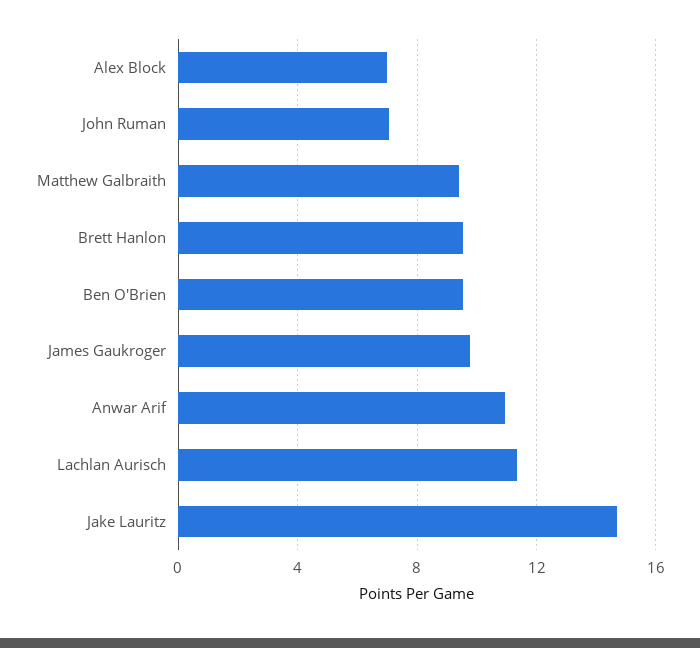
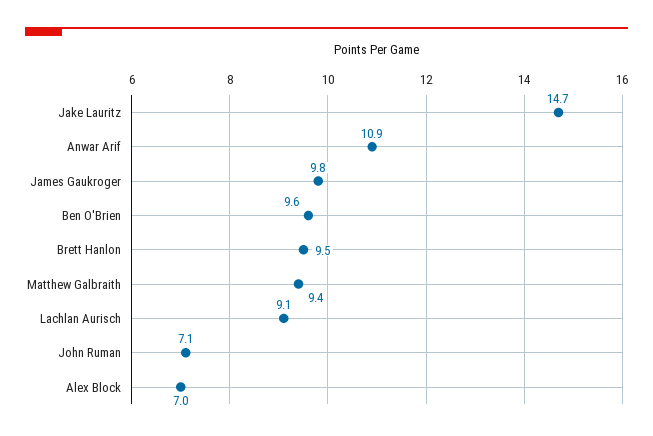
Lachlan Aurisch: 11.5 -> 9.1

